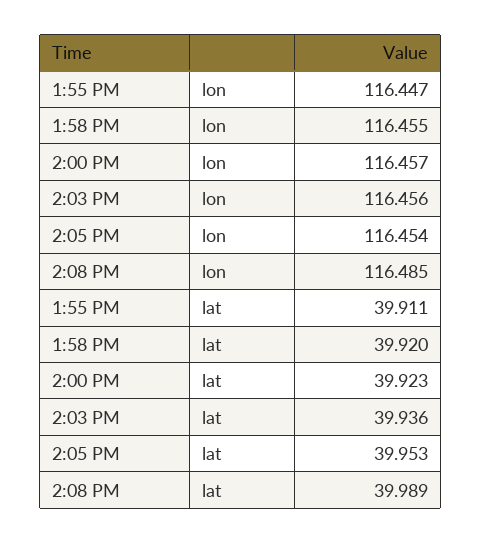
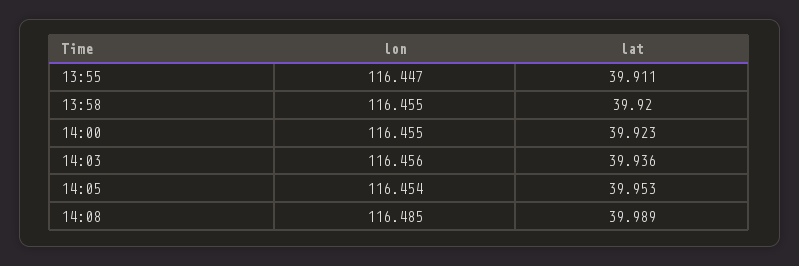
2:00 PM, lon: 116.457 -> 116.455

